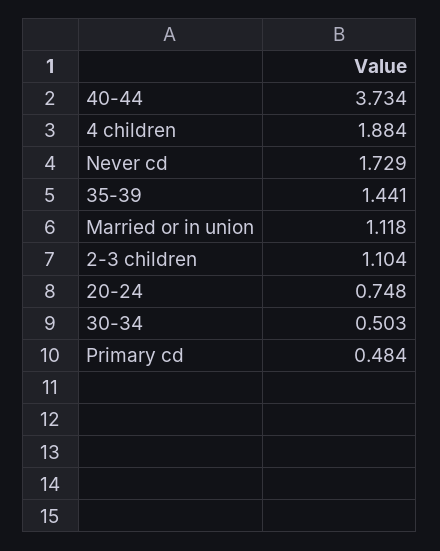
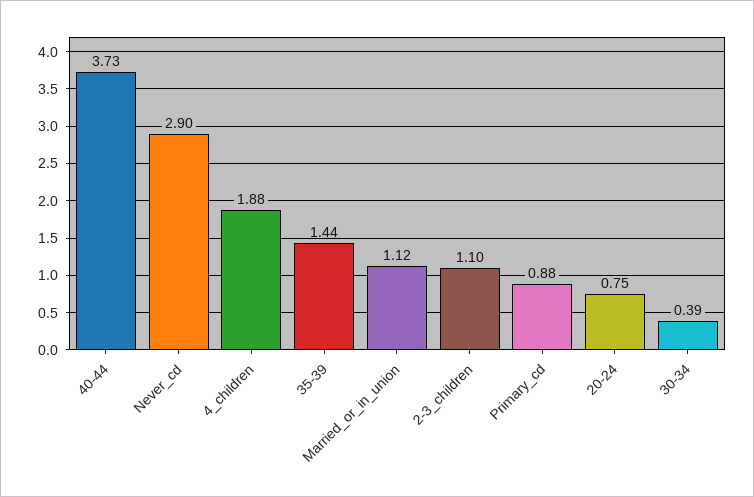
Never cd: 1.729 -> 2.9
30-34: 0.503 -> 0.39
Primary cd: 0.484 -> 0.88

